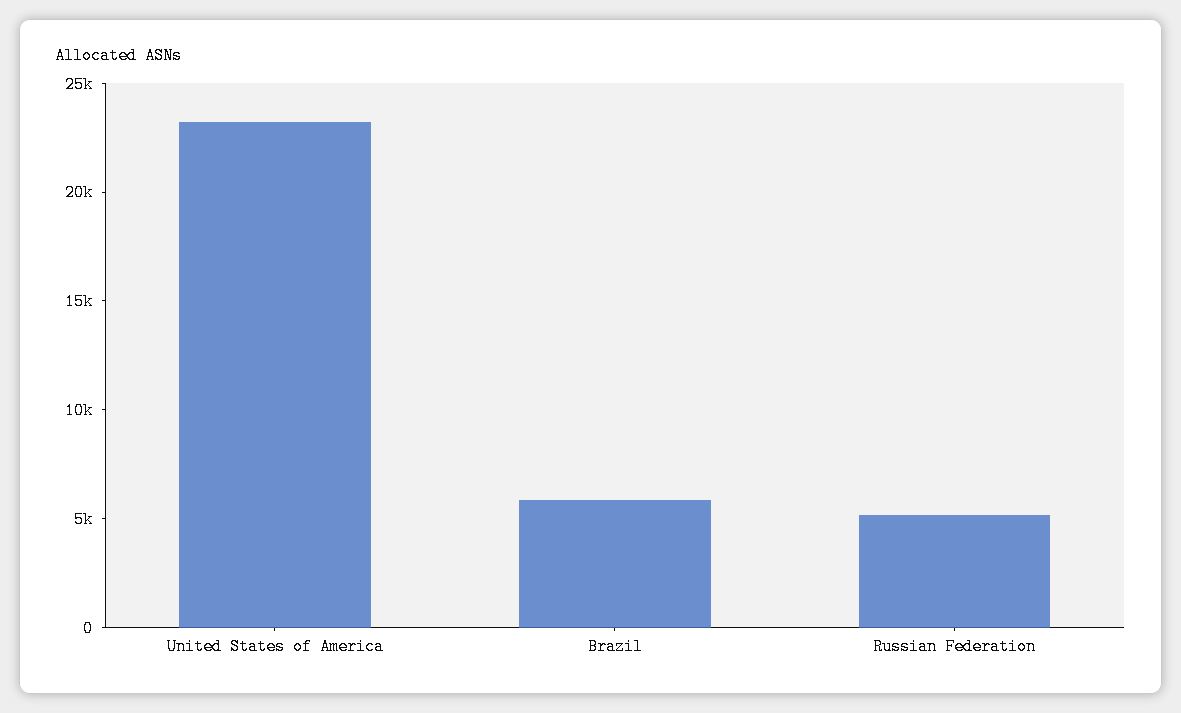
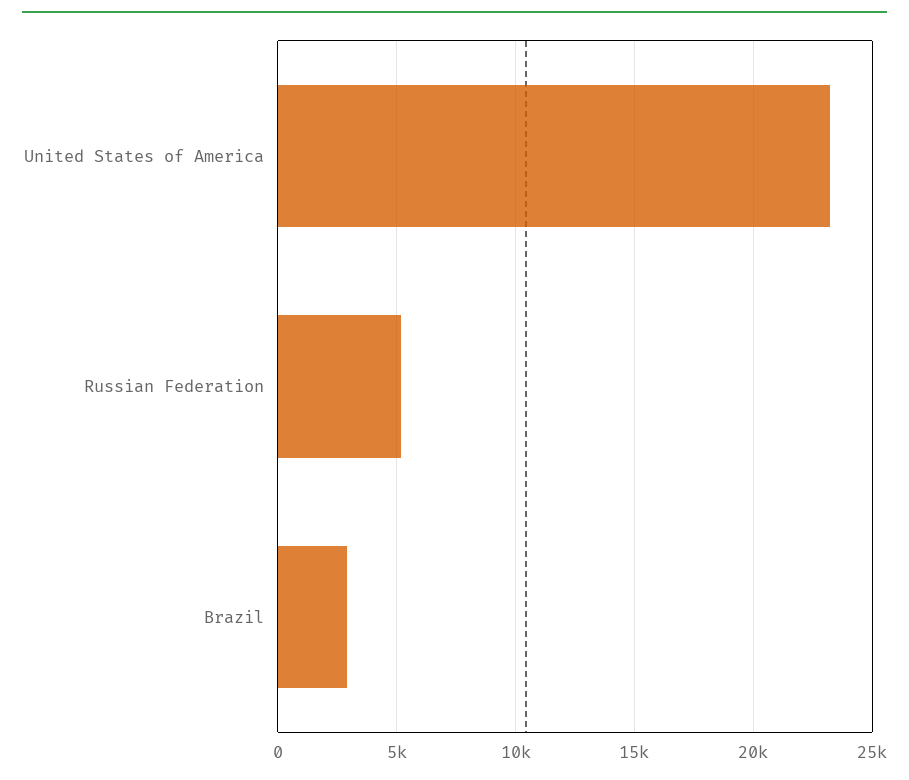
Brazil: 6000 -> 3000

